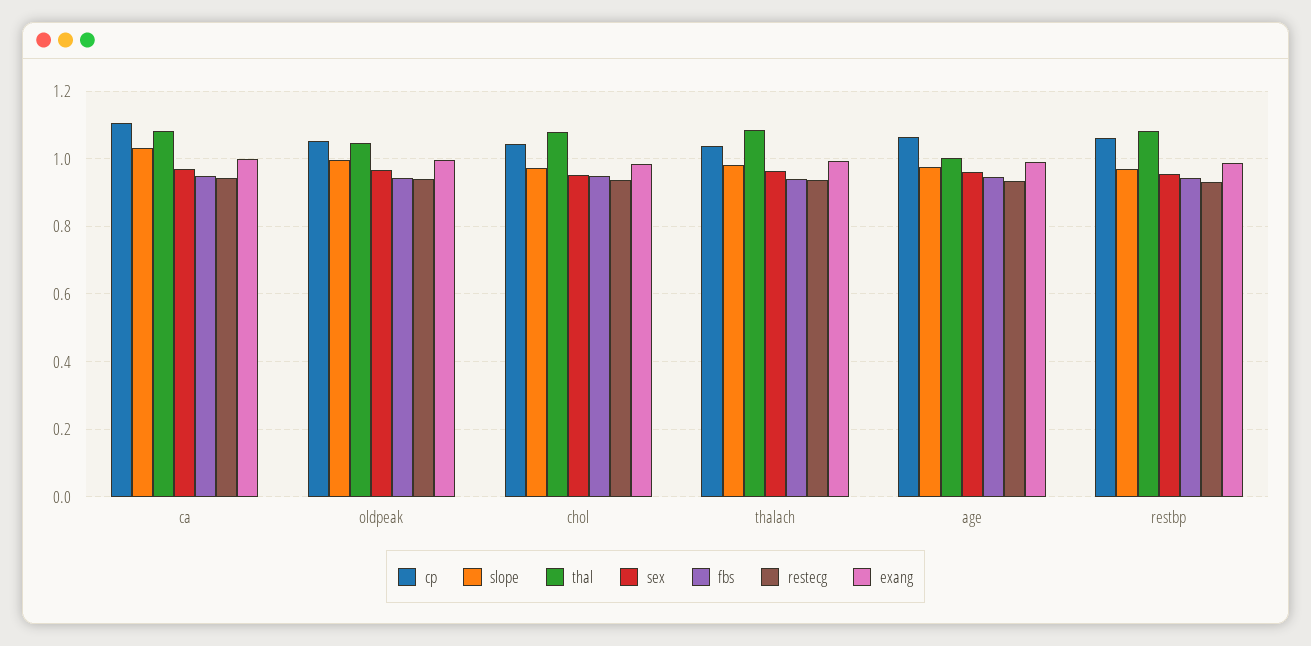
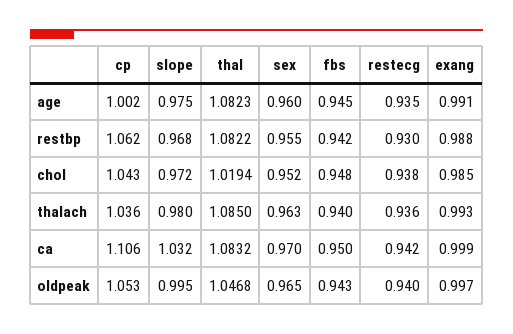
thal, chol: 1.08 -> 1.0194
cp, age: 1.06 -> 1.002
thal, age: 1 -> 1.0823

